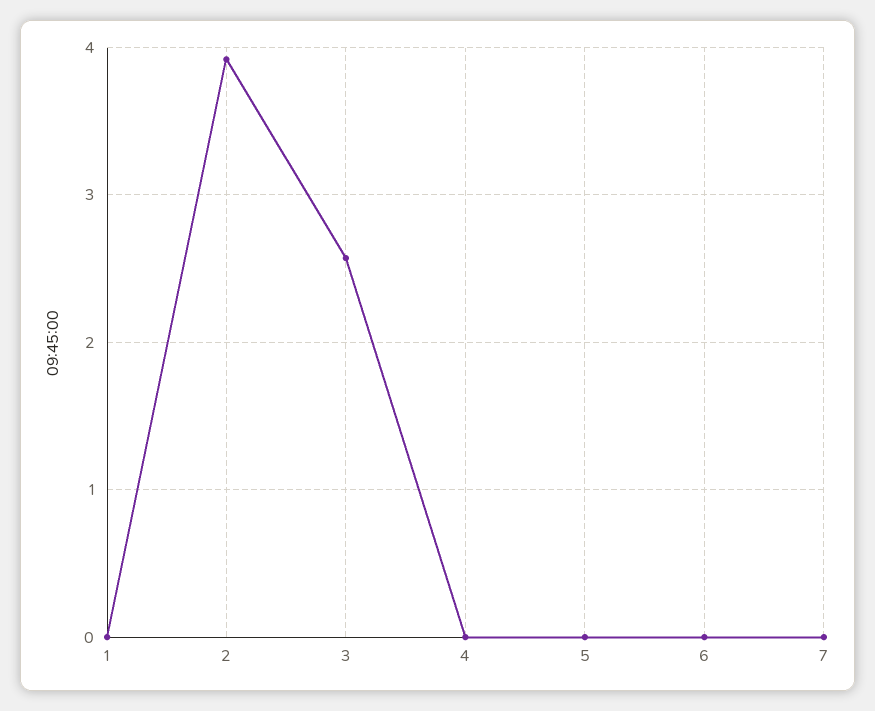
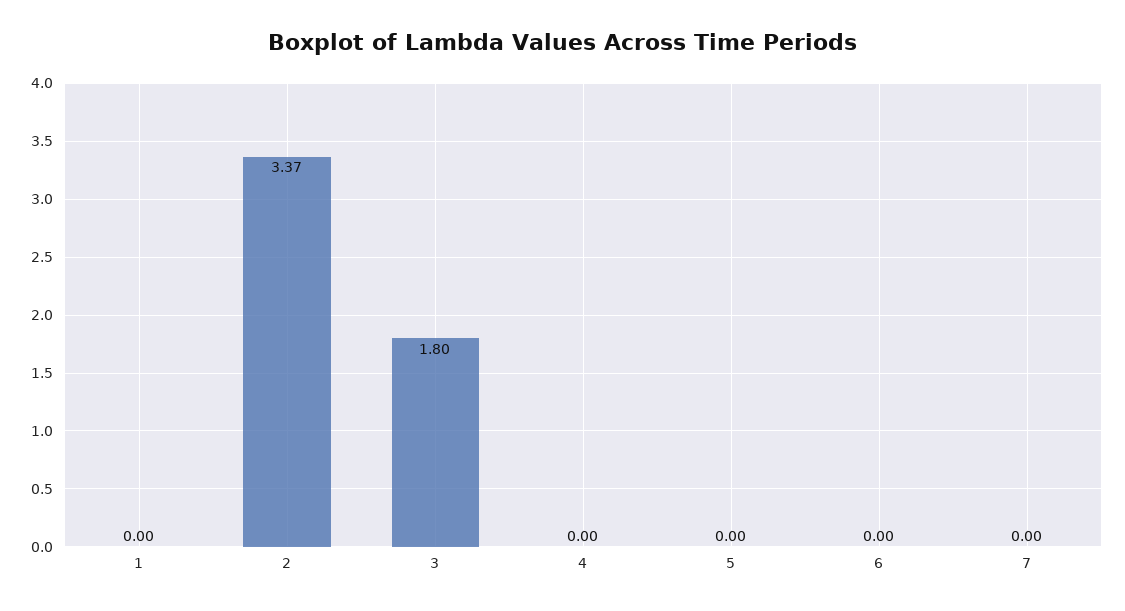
2: 3.9 -> 3.37
3: 2.6 -> 1.8

